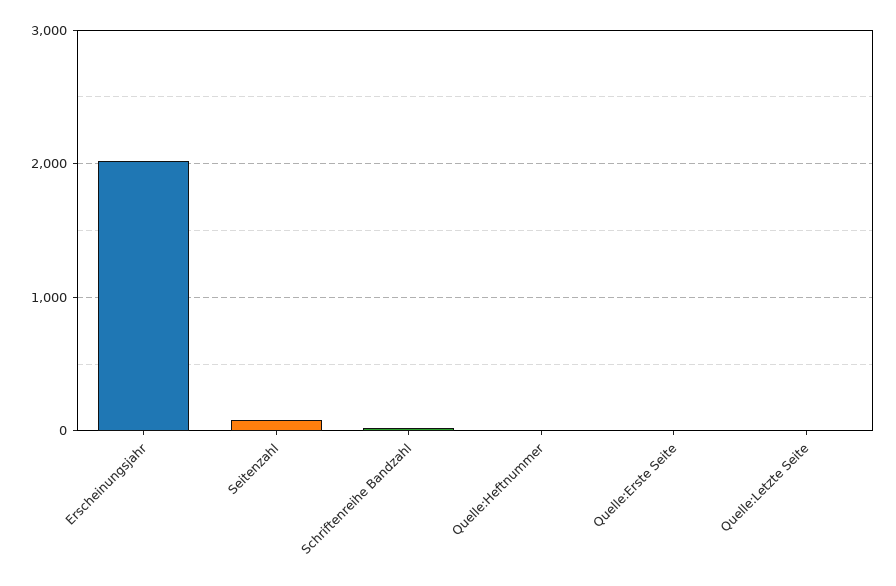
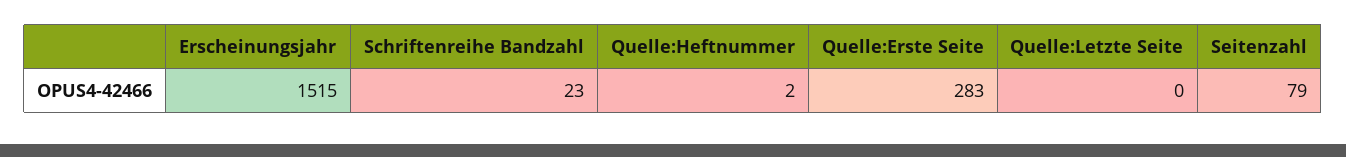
Erscheinungsjahr: 2000 -> 1515
Quelle:Erste Seite: 0 -> 283

